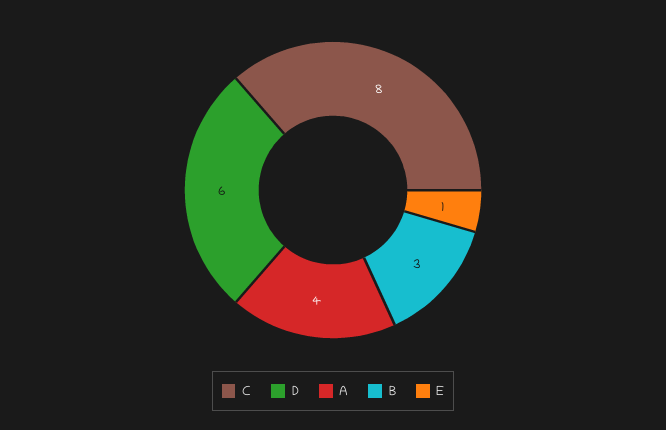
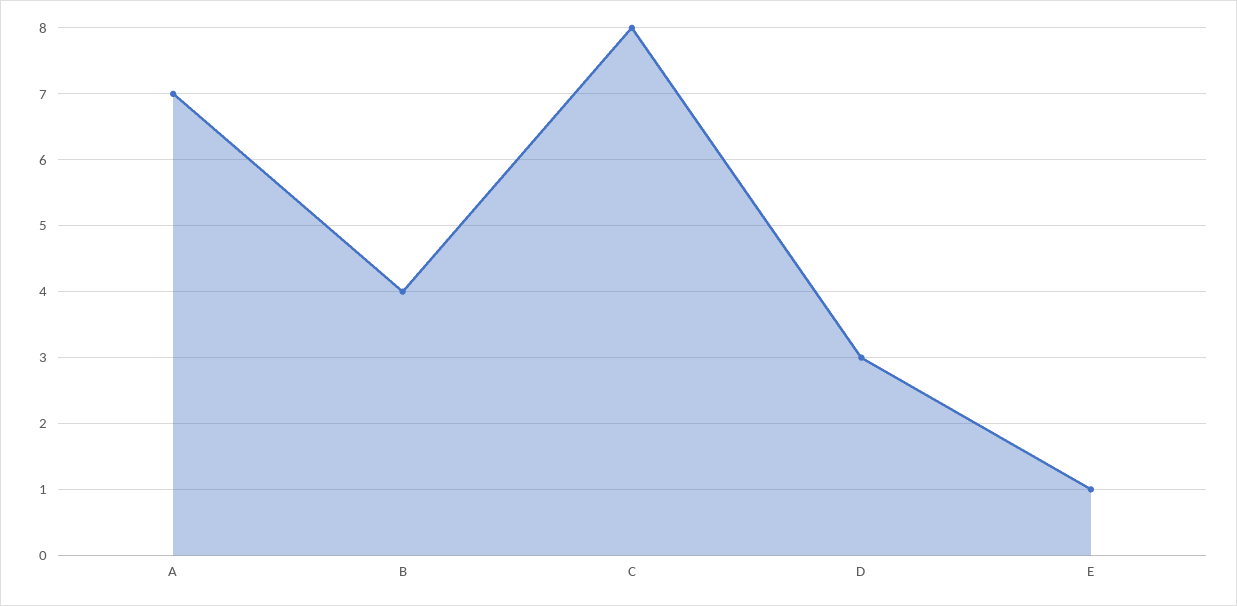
D: 6 -> 3
A: 4 -> 7
B: 3 -> 4

